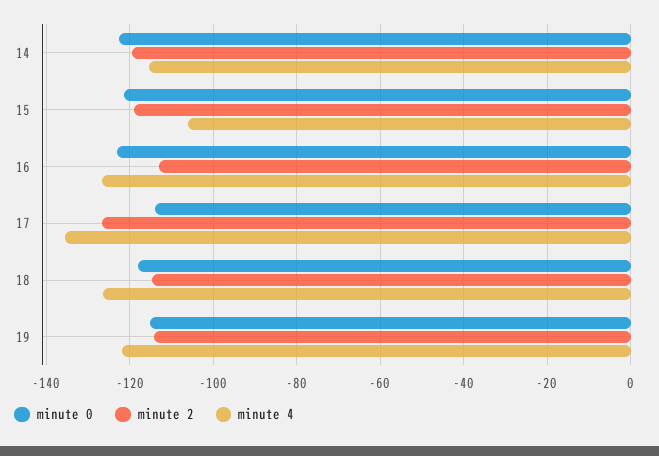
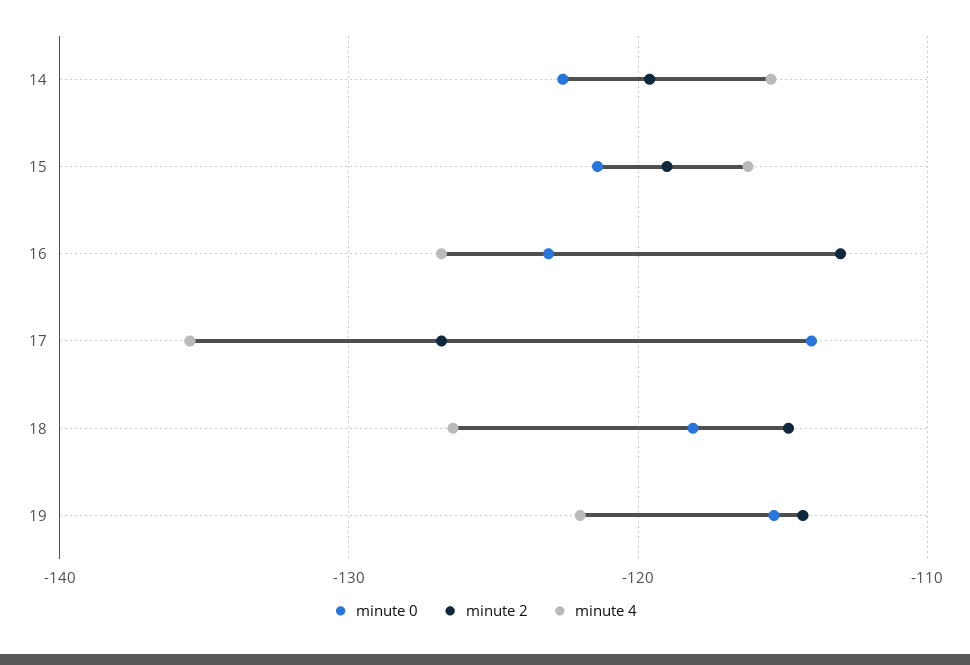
minute 4, 15: -106 -> -116

